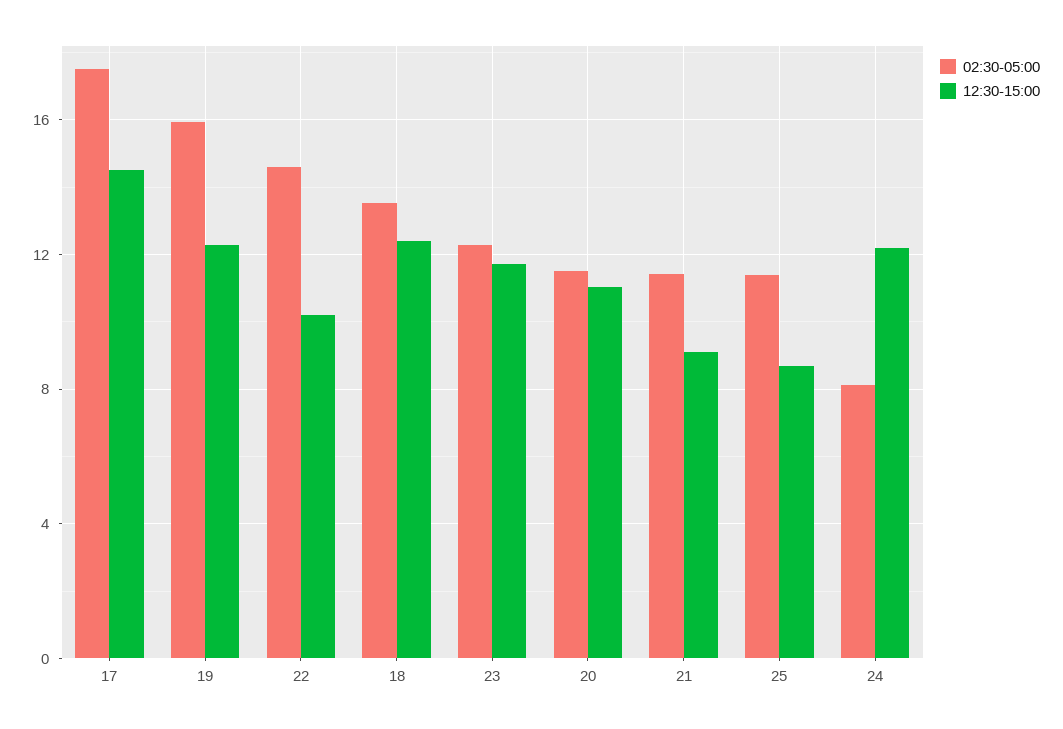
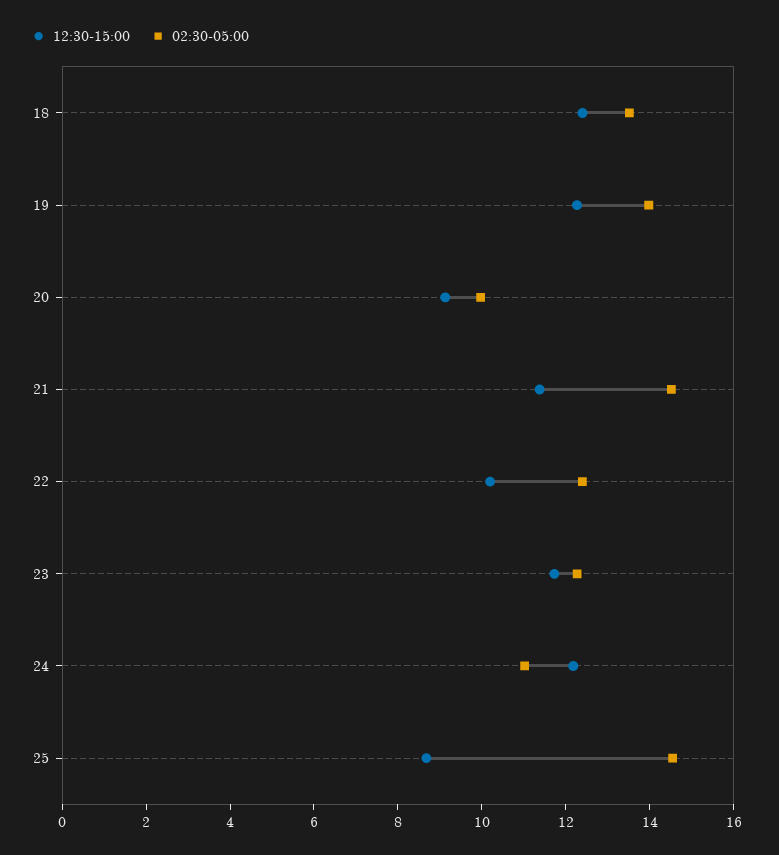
02:30-05:00, 17: 17.5 -> none
12:30-15:00, 17: 14.5 -> none
02:30-05:00, 19: 16 -> 14
02:30-05:00, 22: 14.5 -> 12.5
02:30-05:00, 20: 11.5 -> 10
12:30-15:00, 20: 11 -> 9
02:30-05:00, 21: 11.5 -> 14.5
12:30-15:00, 21: 9 -> 11.5
02:30-05:00, 25: 11.5 -> 14.5
02:30-05:00, 24: 8 -> 11

